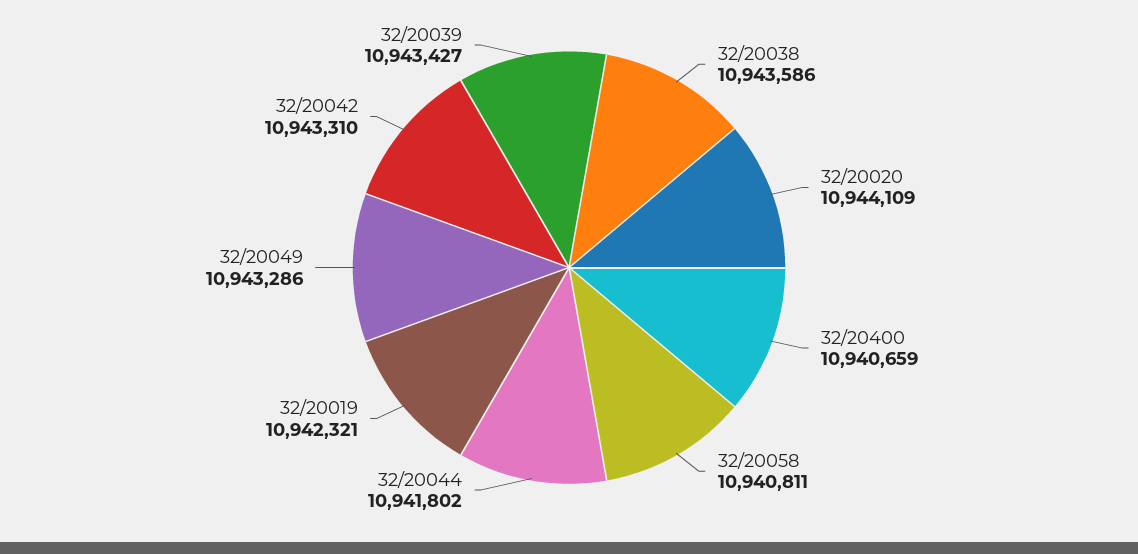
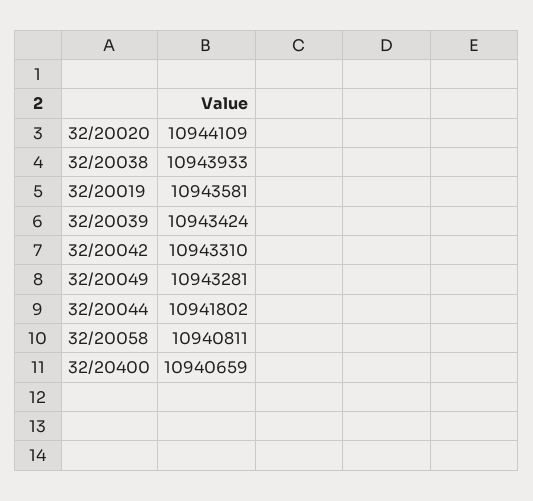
32/20038: 10943586 -> 10943933
32/20019: 10942321 -> 10943581
32/20049: 10943286 -> 10943281
32/20039: 10943427 -> 10943424

